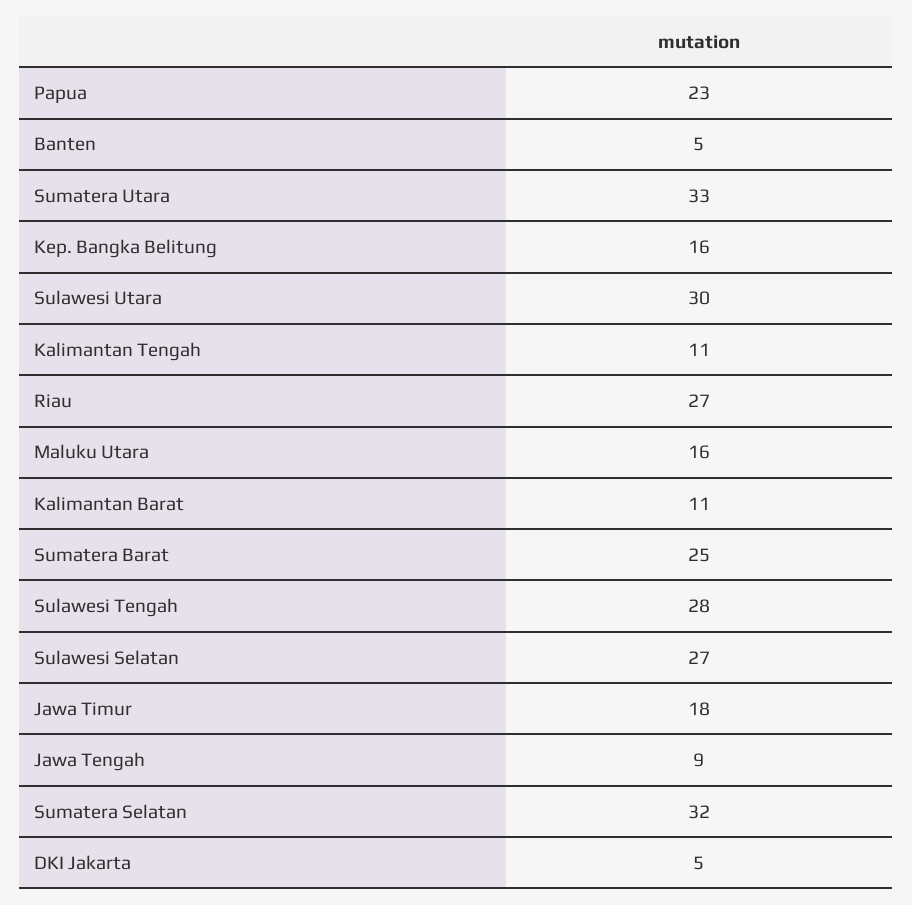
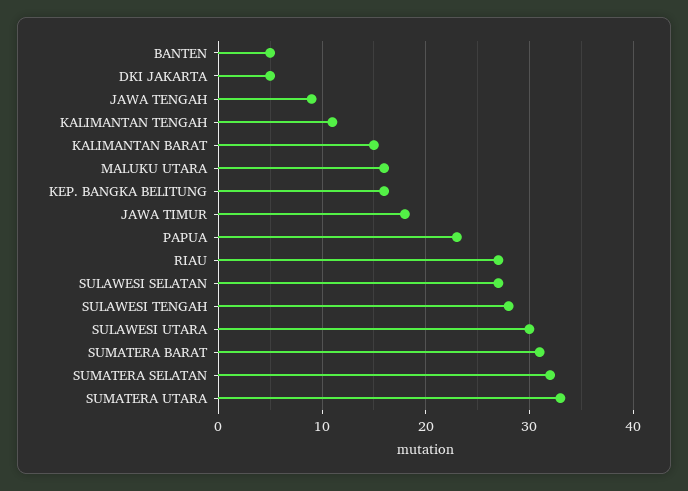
Kalimantan Barat: 11 -> 15
Sumatera Barat: 25 -> 31

